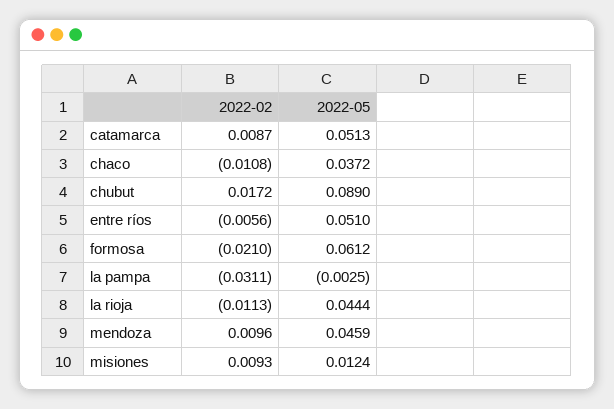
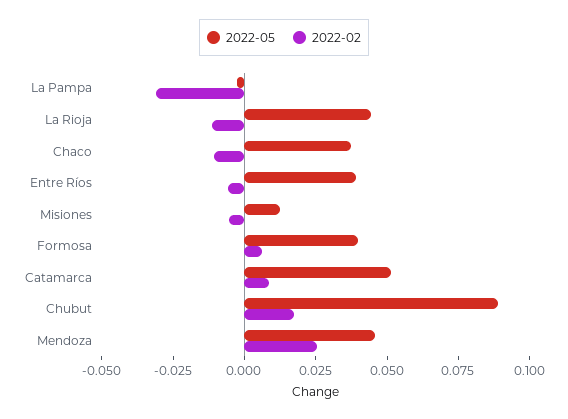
2022-05, entre ríos: 0.051 -> 0.04
2022-02, formosa: -0.021 -> 0.005
2022-05, formosa: 0.0612 -> 0.04
2022-02, mendoza: 0.0096 -> 0.025
2022-02, misiones: 0.0093 -> -0.005

